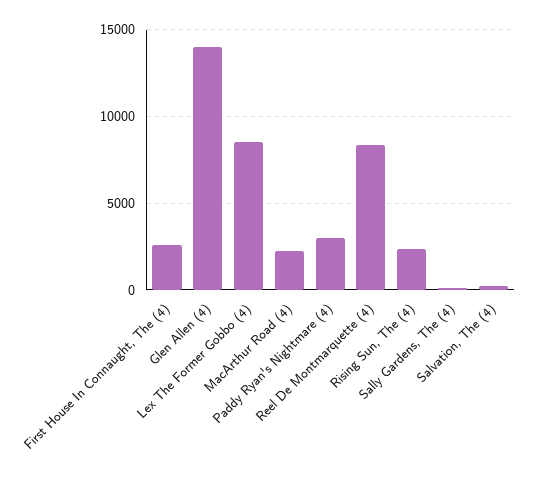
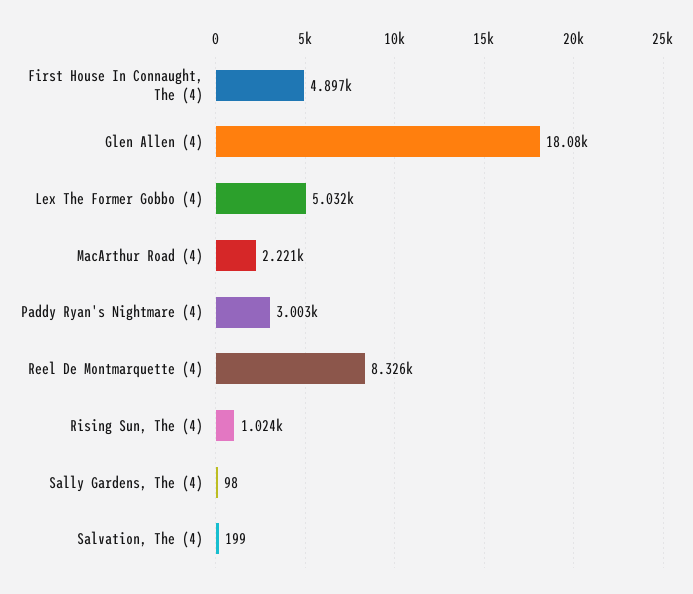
First House In Connaught, The (4): 2500 -> 4897
Glen Allen (4): 14000 -> 18080
Lex The Former Gobbo (4): 8500 -> 5032
Rising Sun, The (4): 2500 -> 1024

